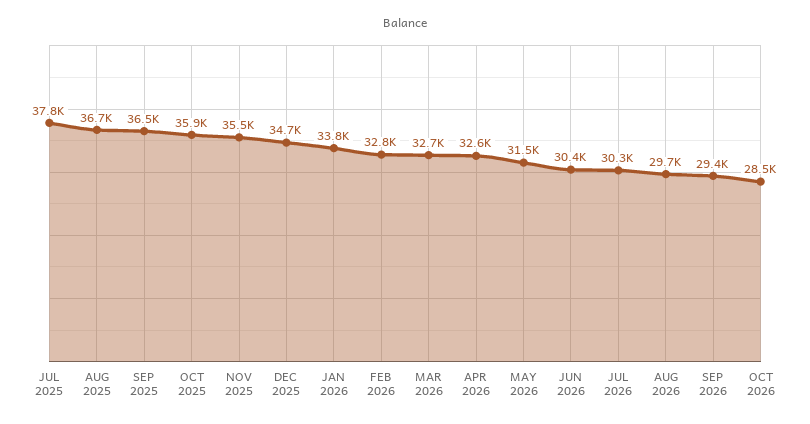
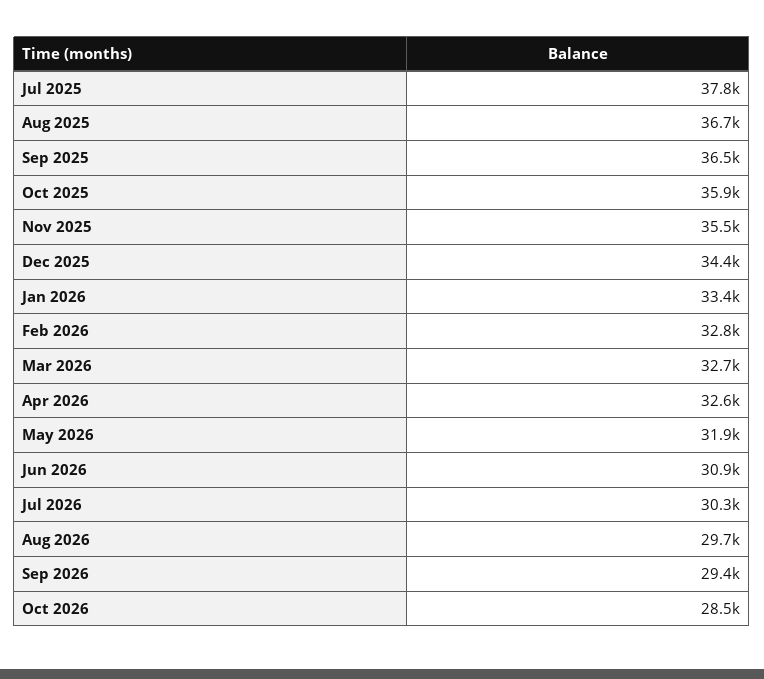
DEC 2025: 34700 -> 34400
JAN 2026: 33800 -> 33400
MAY 2026: 31500 -> 31900
JUN 2026: 30400 -> 30900

